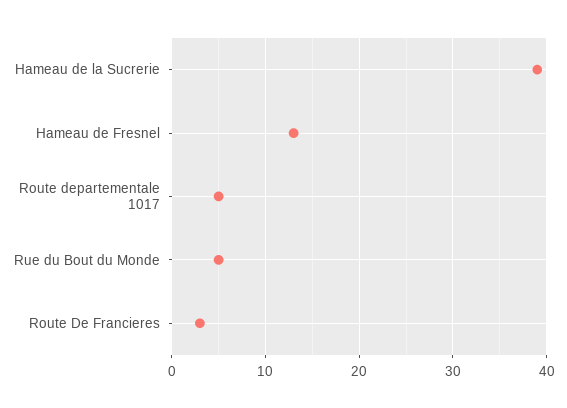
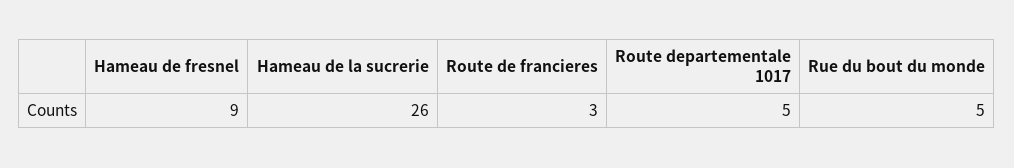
Hameau de la Sucrerie: 39 -> 26
Hameau de Fresnel: 13 -> 9

